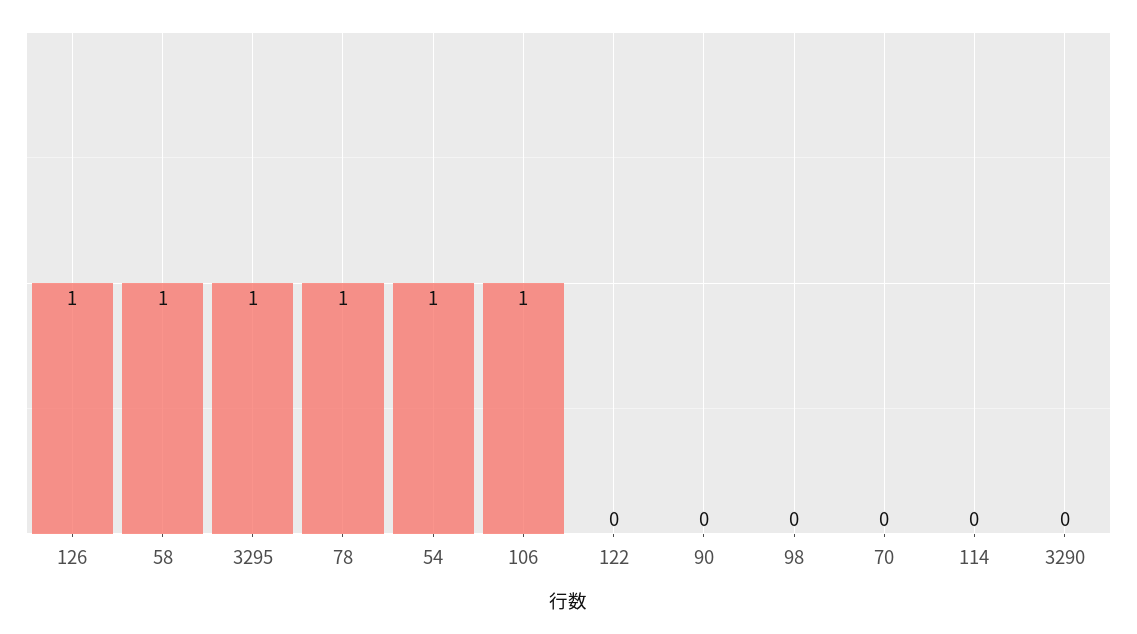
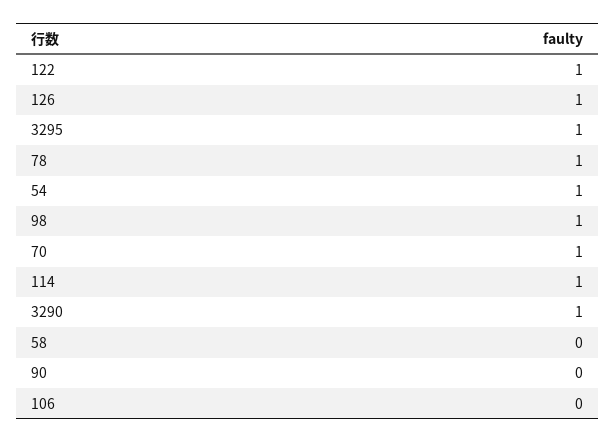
58: 1 -> 0
106: 1 -> 0
122: 0 -> 1
98: 0 -> 1
70: 0 -> 1
114: 0 -> 1
3290: 0 -> 1

